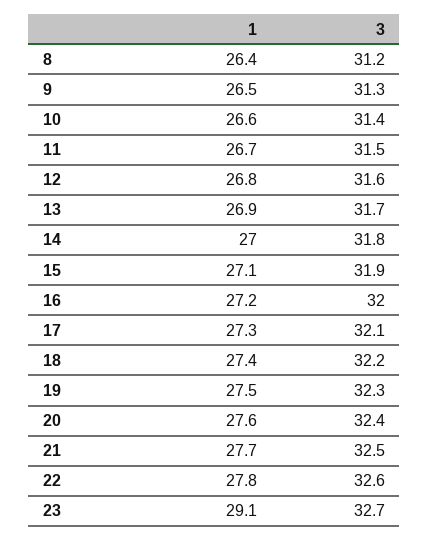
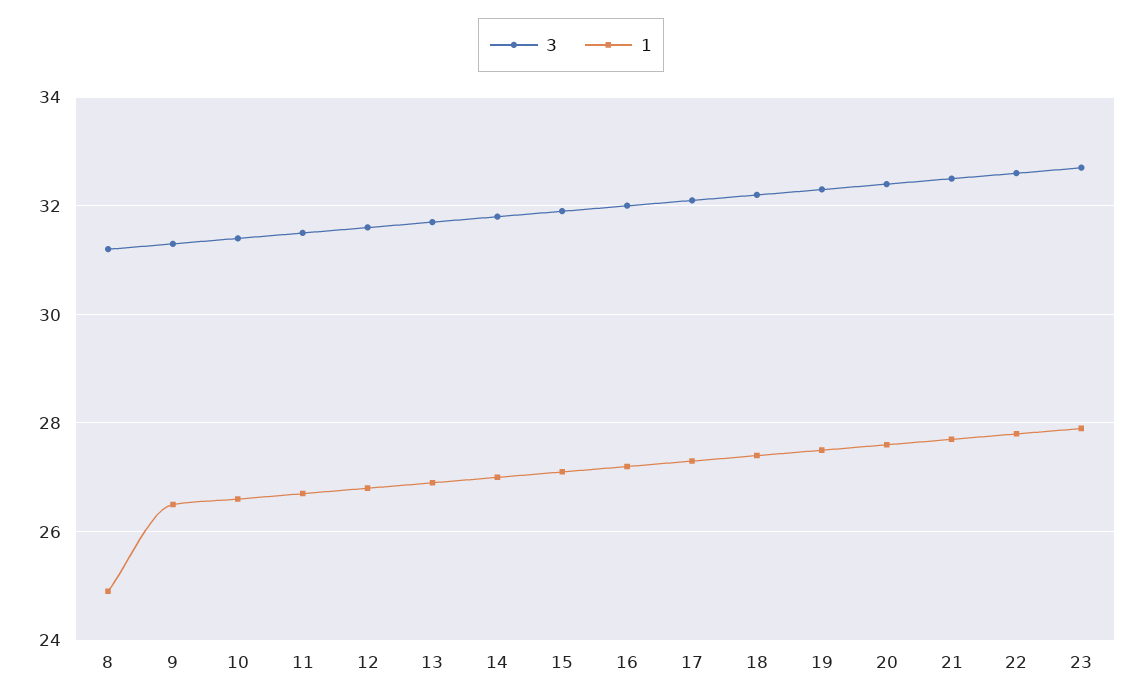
1, 8: 26.4 -> 25
1, 23: 29.1 -> 28

